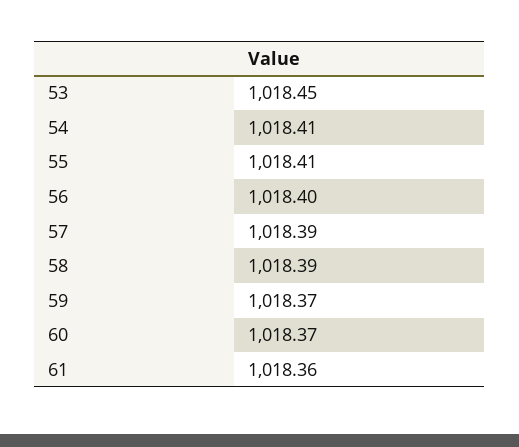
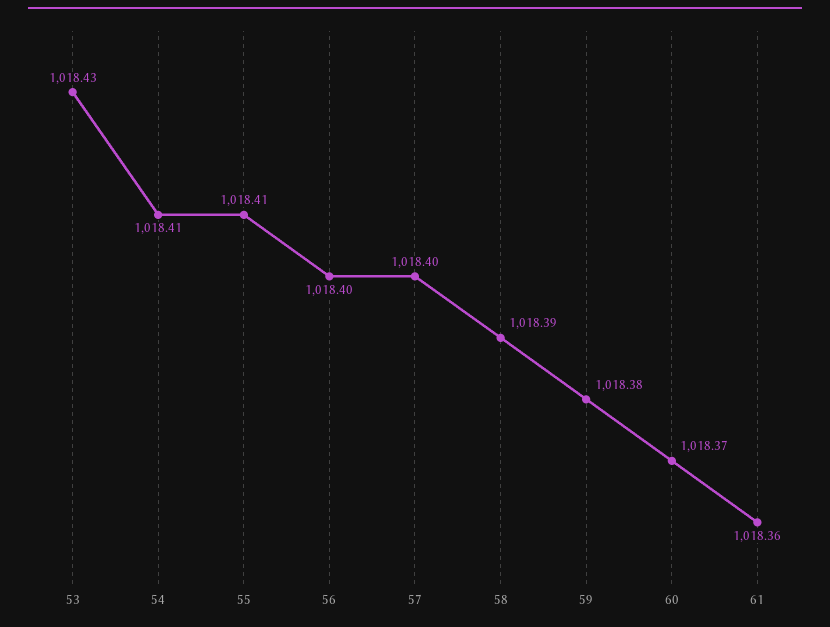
53: 1018.45 -> 1018.43
57: 1018.39 -> 1018.4
59: 1018.37 -> 1018.38

